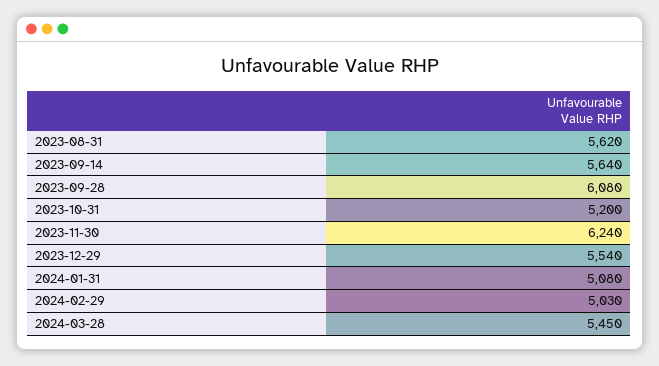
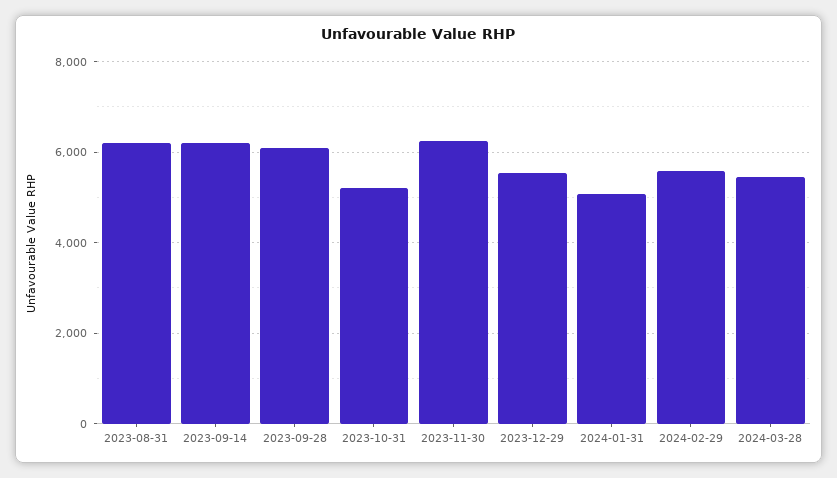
2023-08-31: 5620 -> 6200
2023-09-14: 5640 -> 6200
2024-02-29: 5030 -> 5600

